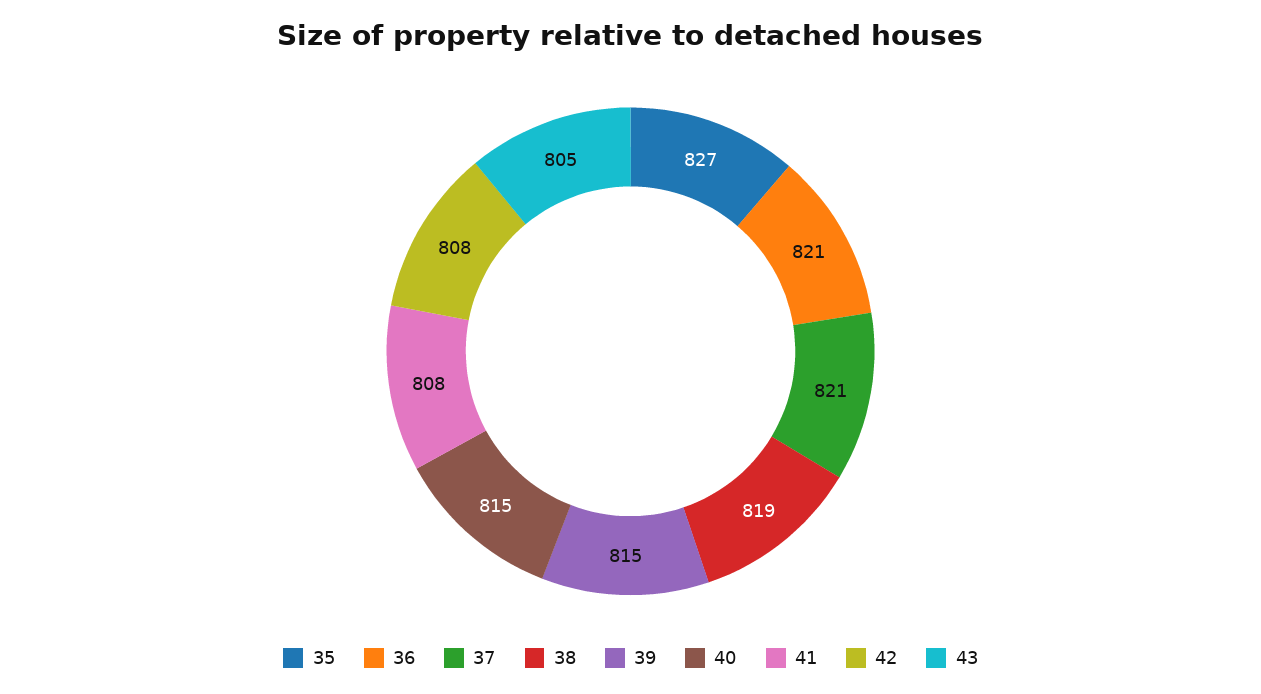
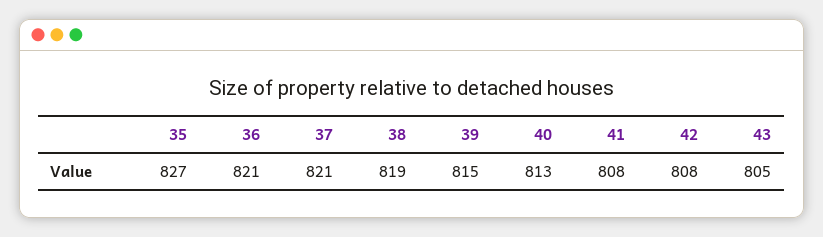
40: 815 -> 813

